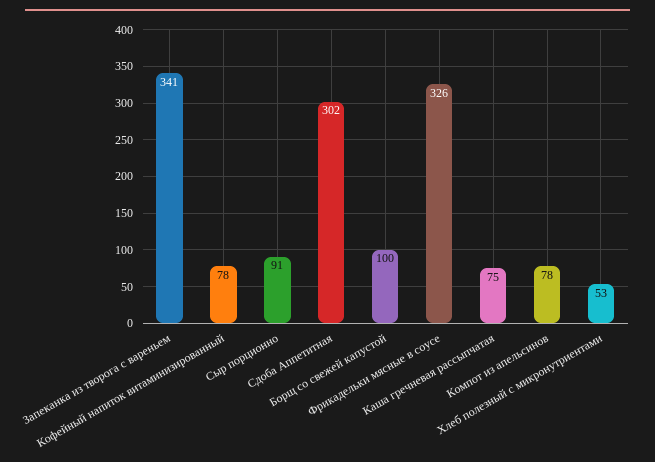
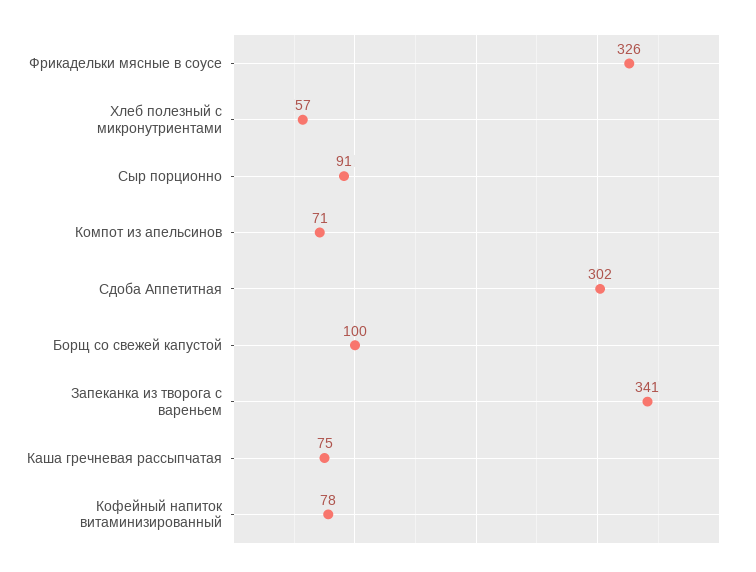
Компот из апельсинов: 78 -> 71
Хлеб полезный с микронутриентами: 53 -> 57

